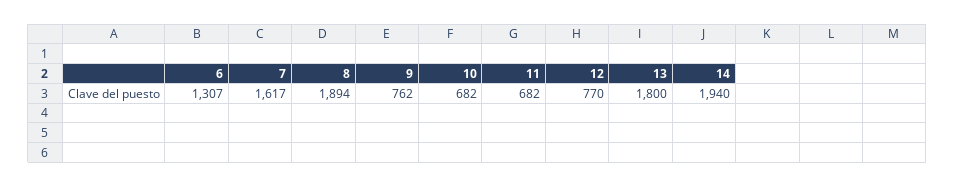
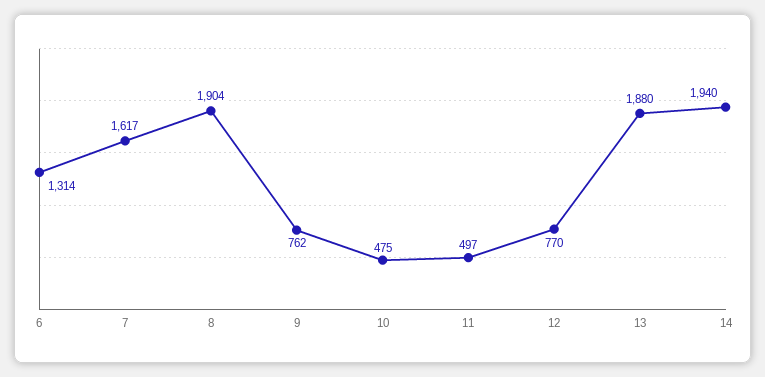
6: 1307 -> 1314
8: 1894 -> 1904
10: 682 -> 475
11: 682 -> 497
13: 1800 -> 1880

